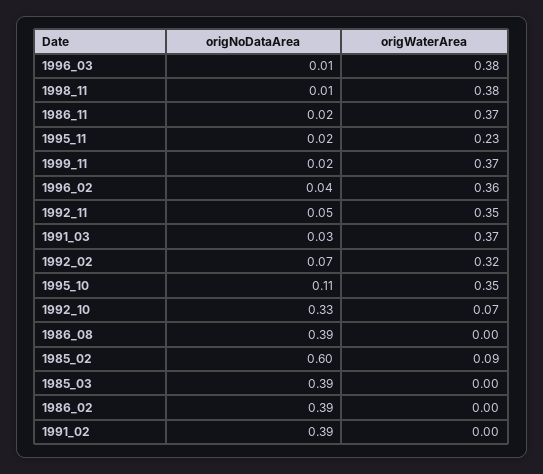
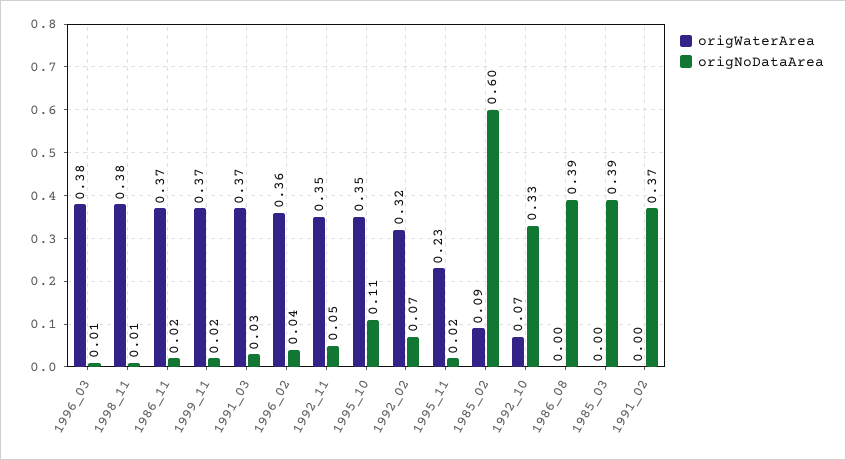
origNoDataArea, 1986_02: 0.39 -> none
origWaterArea, 1986_02: 0 -> none
origNoDataArea, 1991_02: 0.39 -> 0.37

